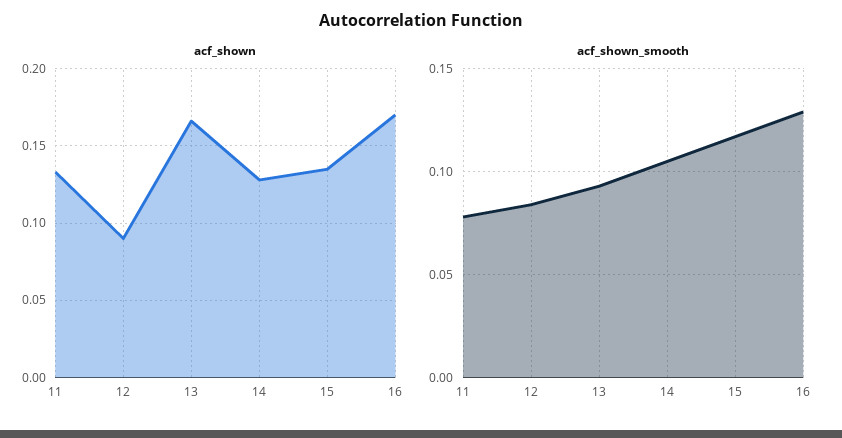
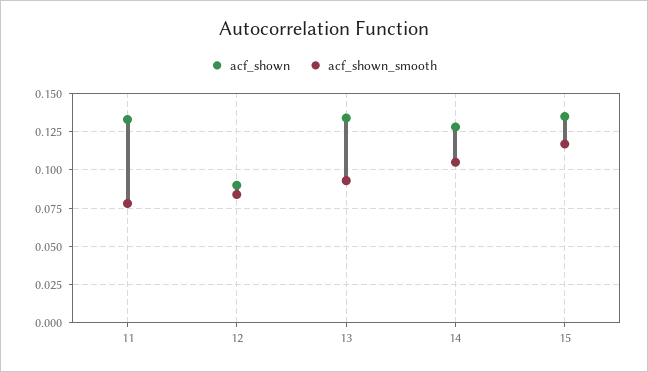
acf_shown, 13: 0.165 -> 0.135
acf_shown, 16: 0.17 -> none
acf_shown_smooth, 16: 0.13 -> none

